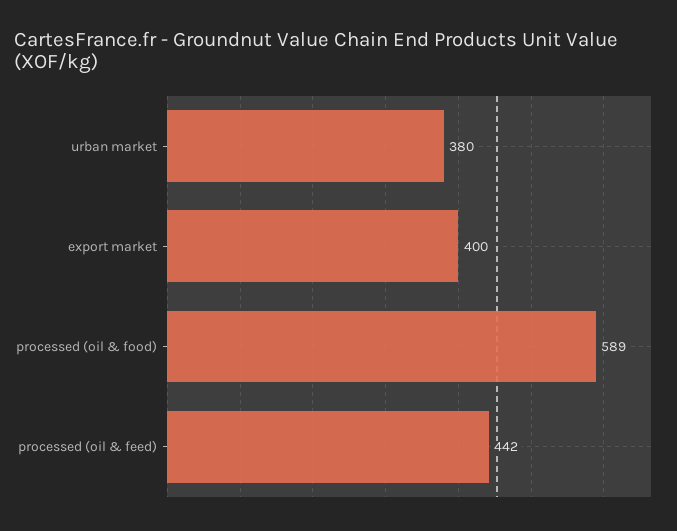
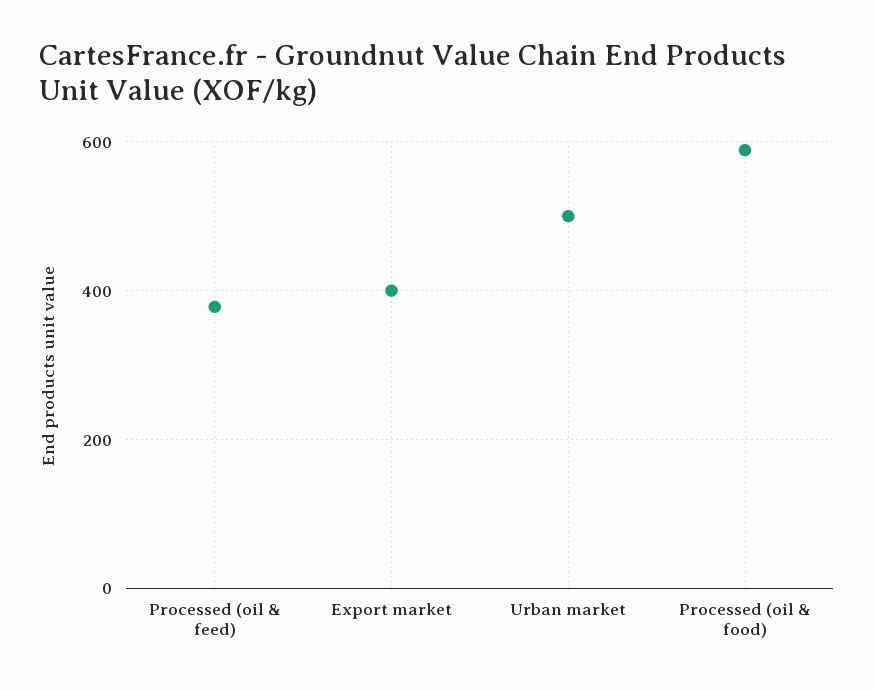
urban market: 380 -> 500
processed (oil & feed): 442 -> 380

